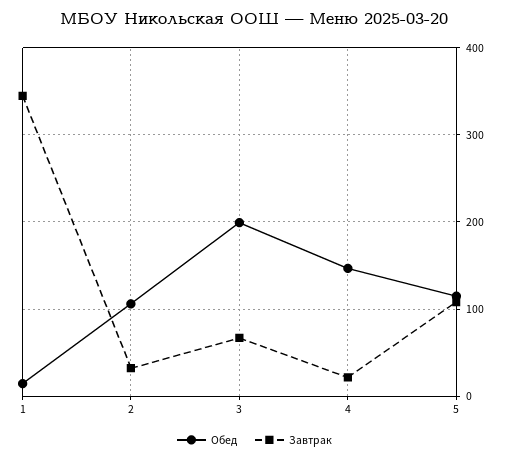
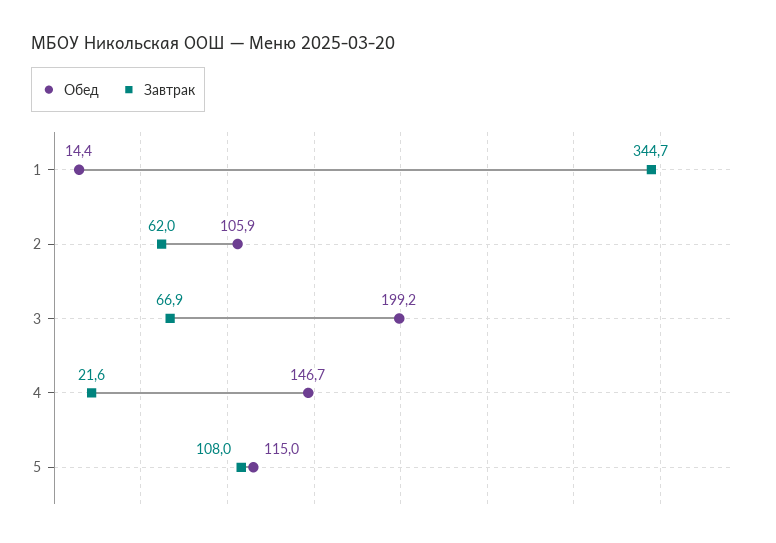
Завтрак, 2: 30 -> 62

